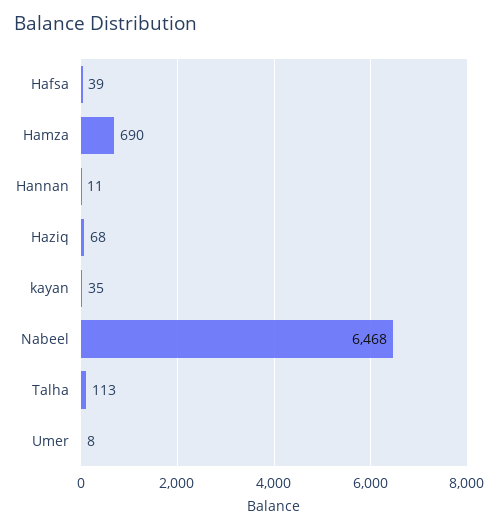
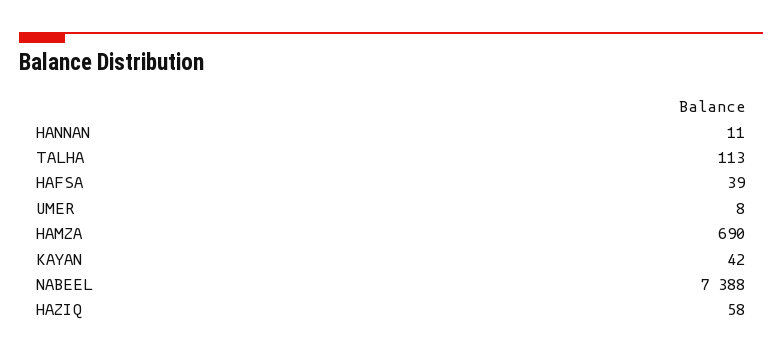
Haziq: 68 -> 58
kayan: 35 -> 42
Nabeel: 6468 -> 7388

